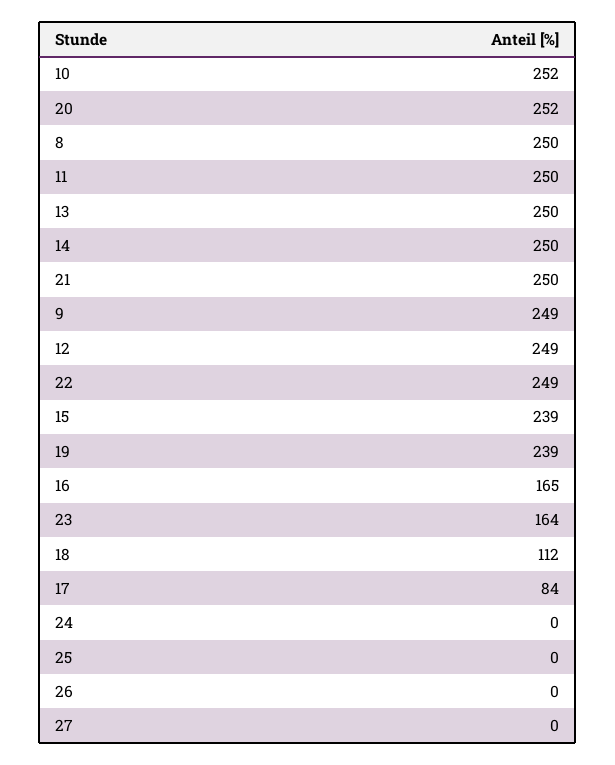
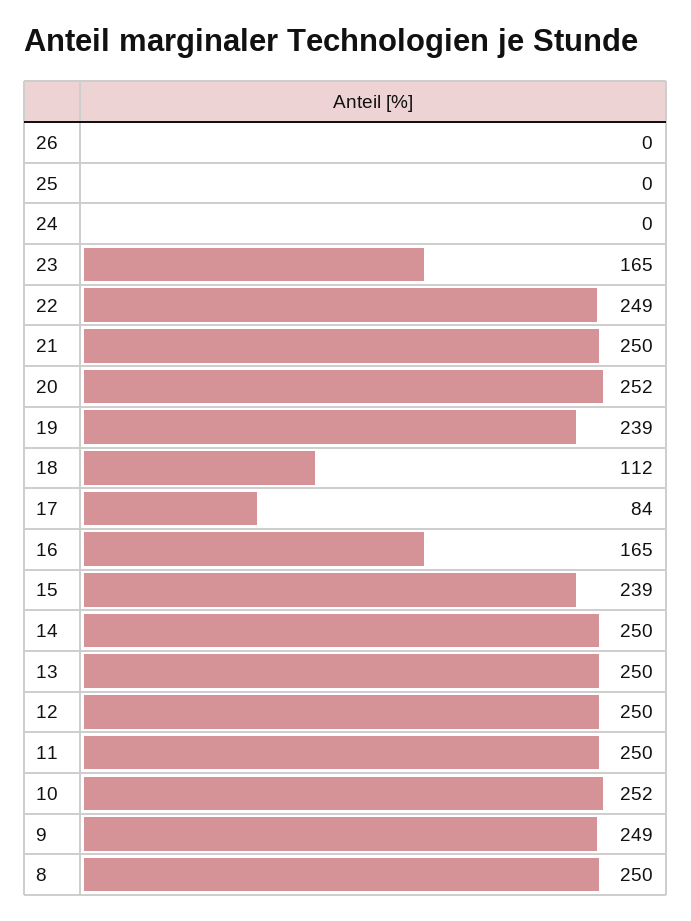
12: 249 -> 250
23: 164 -> 165
27: 0 -> none

